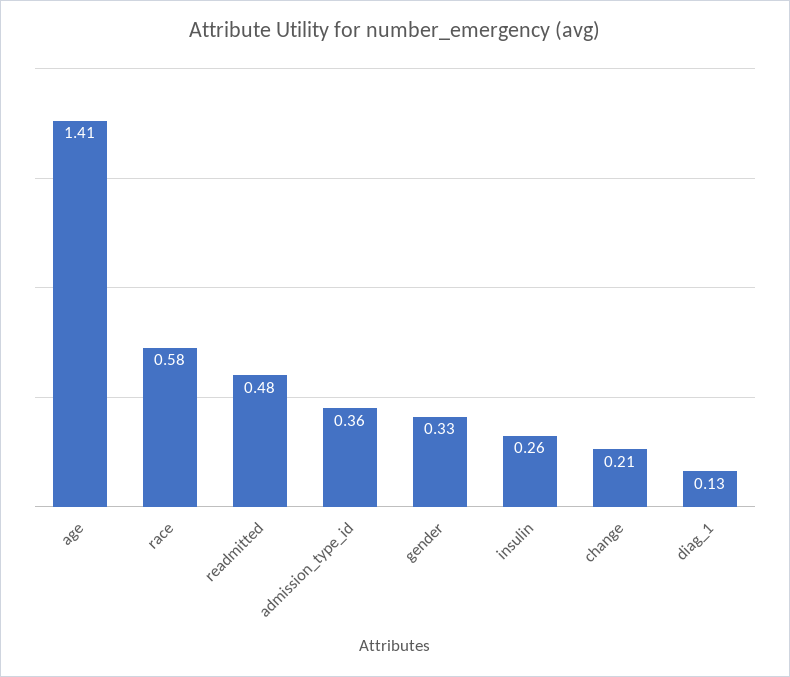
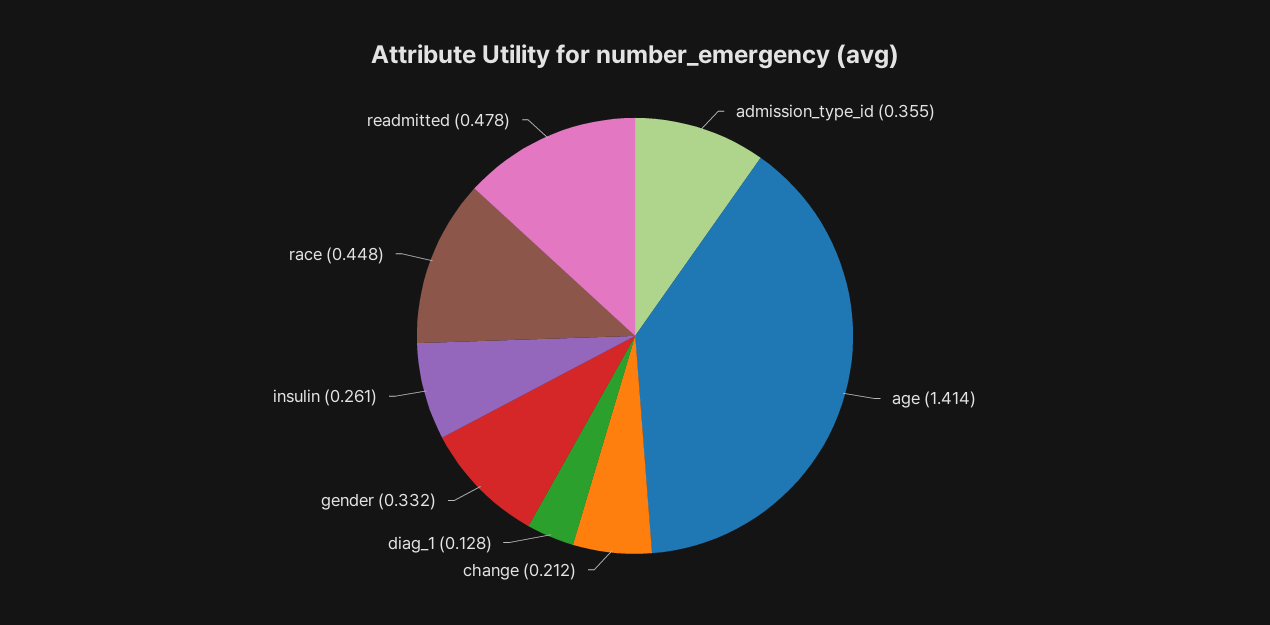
race: 0.58 -> 0.448

